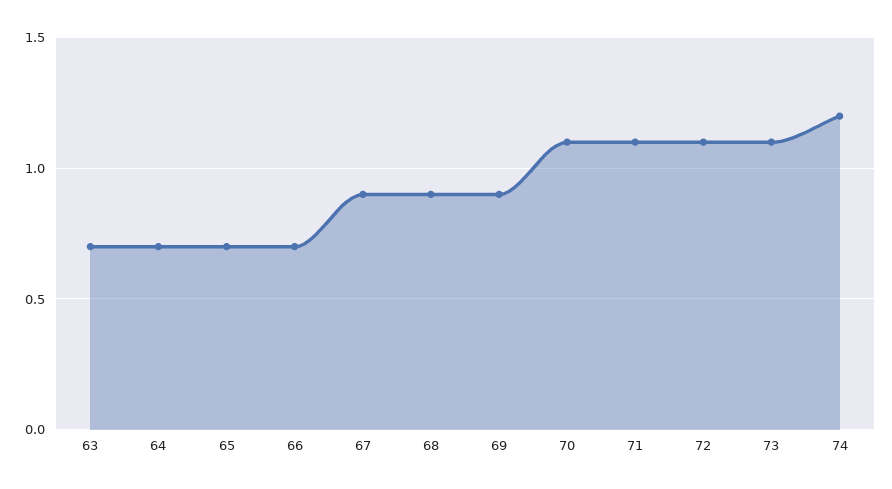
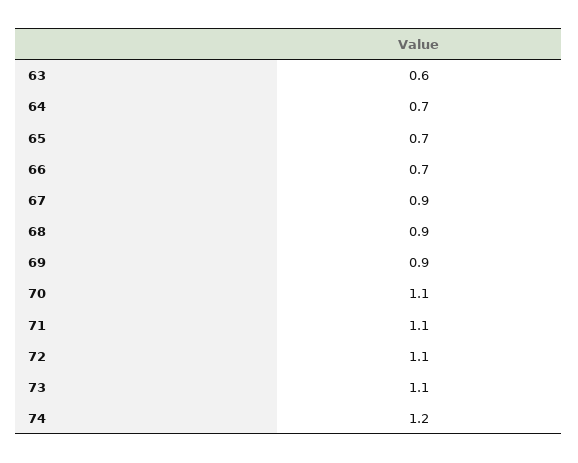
63: 0.7 -> 0.6

